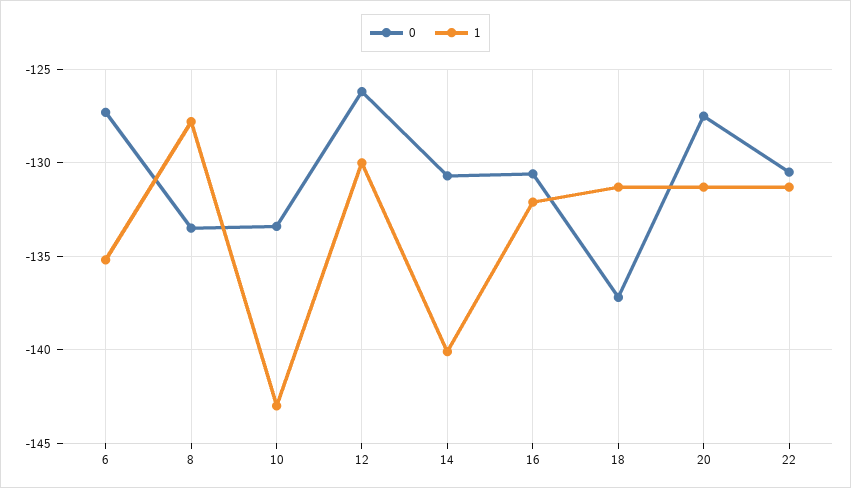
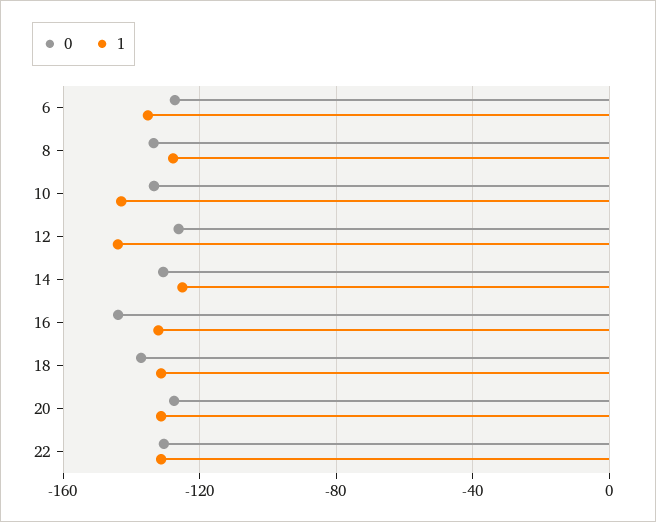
1, 12: -130 -> -145
1, 14: -140 -> -125
0, 16: -130.5 -> -145

